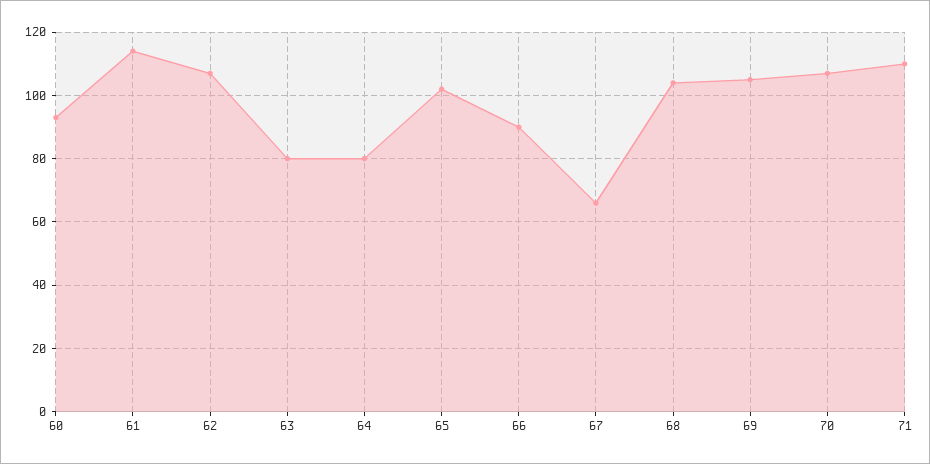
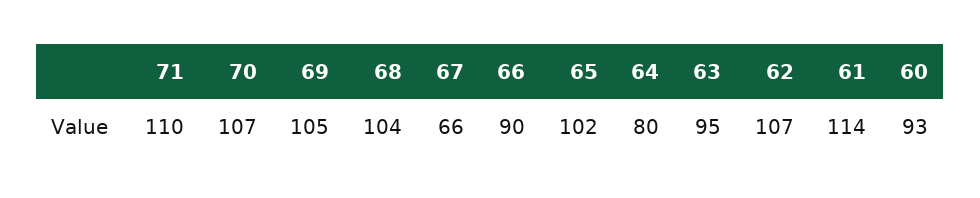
63: 80 -> 95

